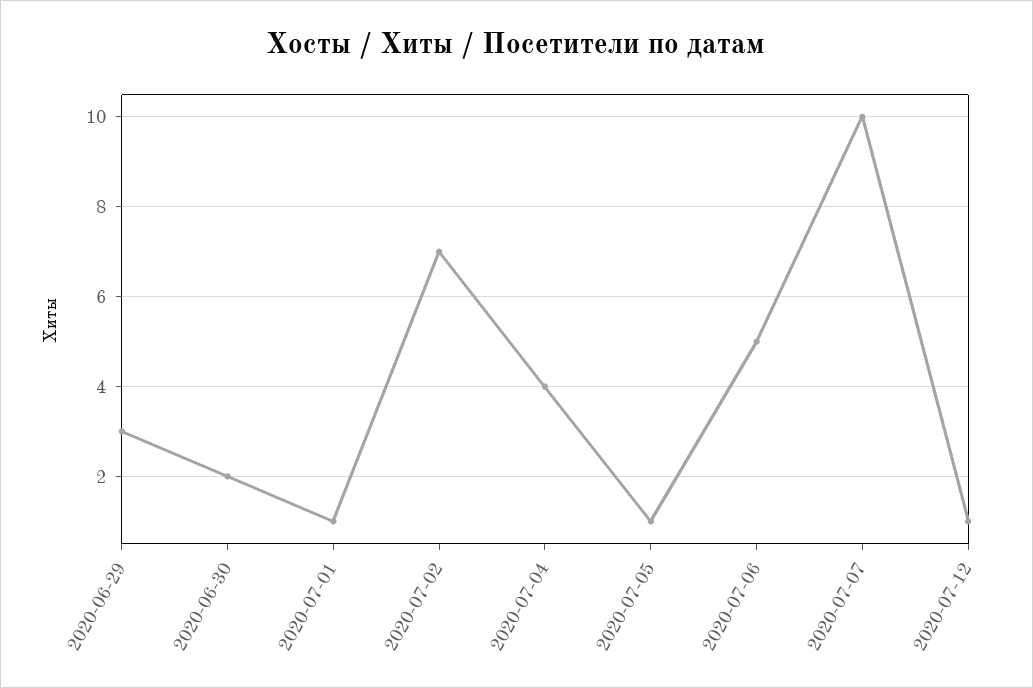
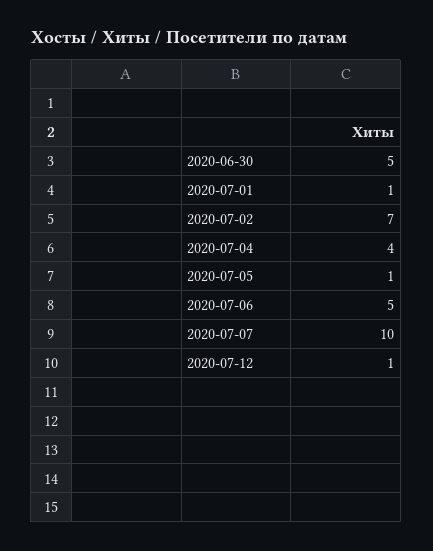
2020-06-29: 3 -> none
2020-06-30: 2 -> 5

